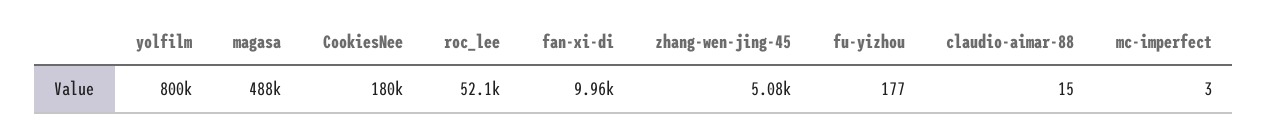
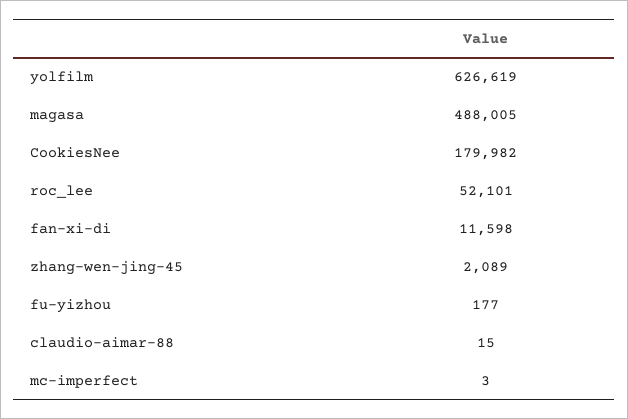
yolfilm: 800000 -> 626619
fan-xi-di: 9960 -> 11598
zhang-wen-jing-45: 5080 -> 2089

